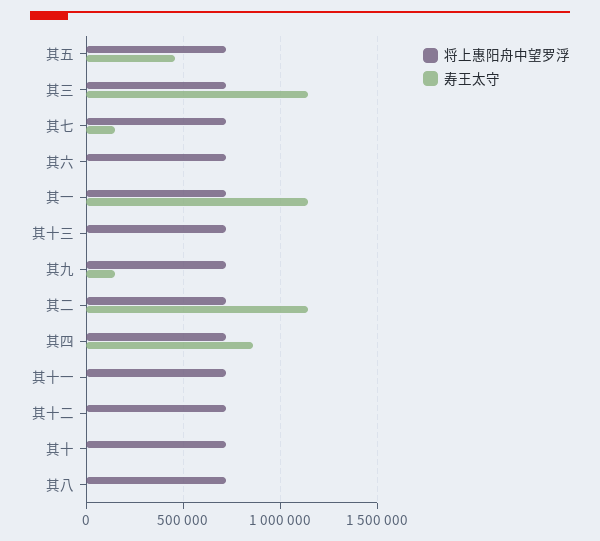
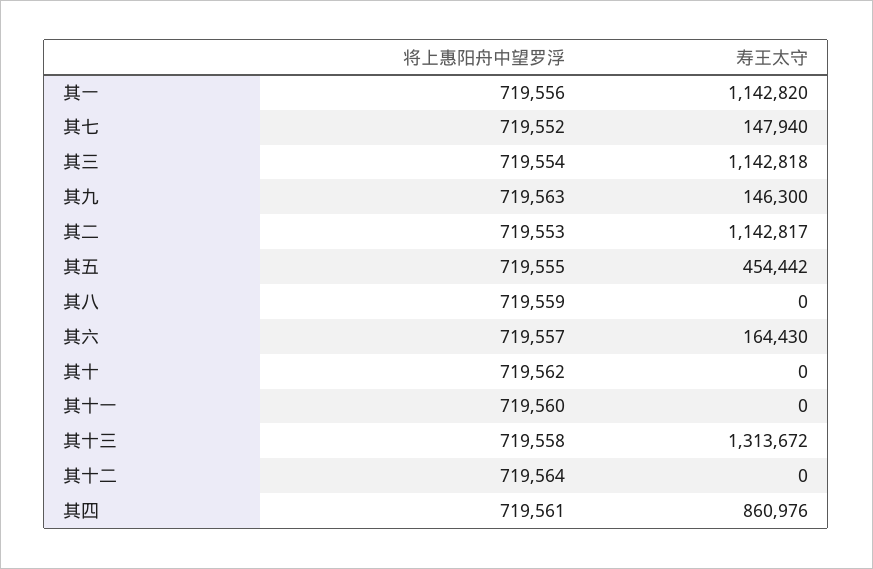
寿王太守, 其六: 0 -> 164430
寿王太守, 其十三: 0 -> 1313672

